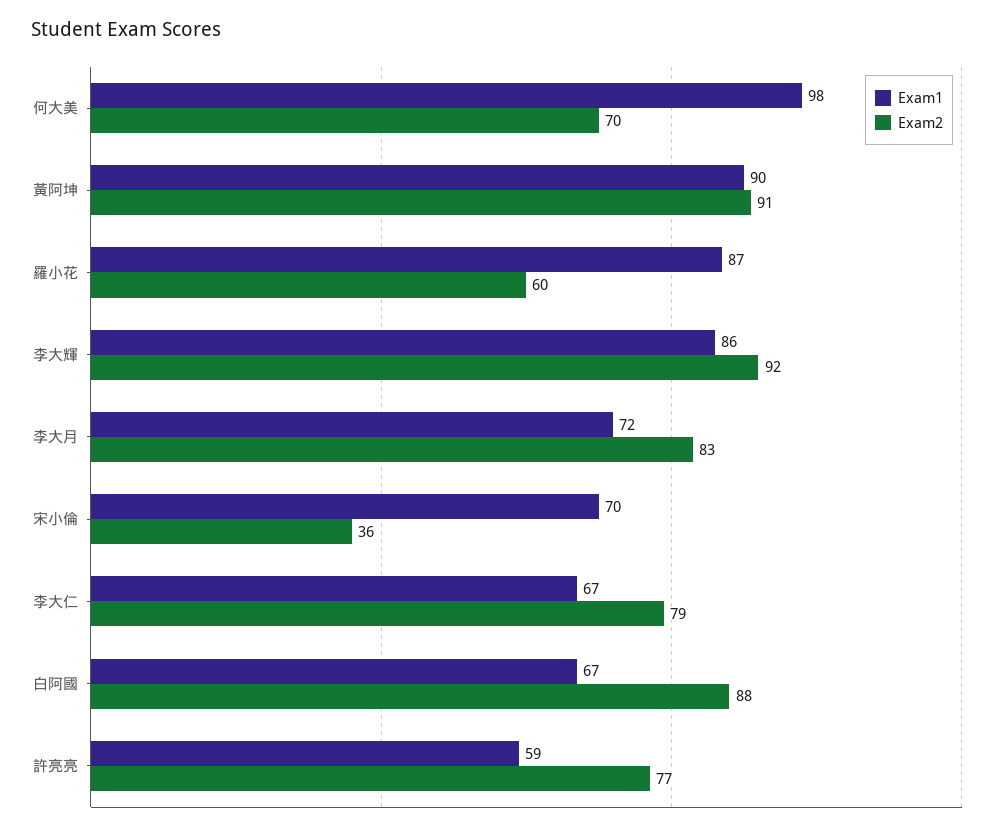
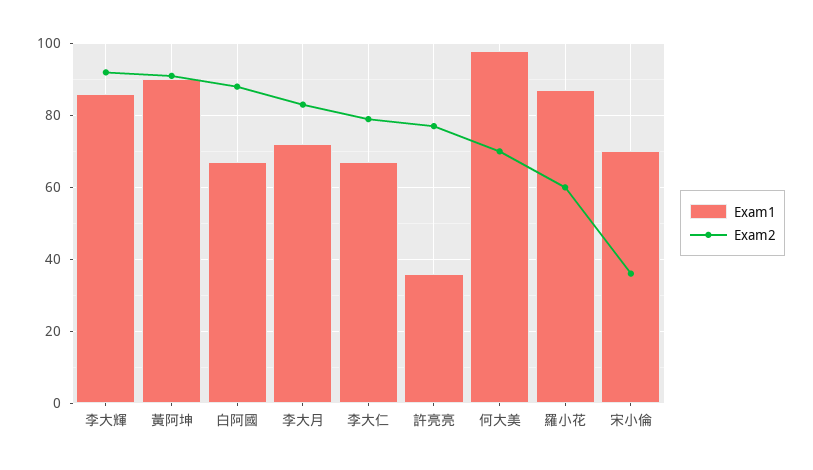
Exam1, 許亮亮: 59 -> 35

